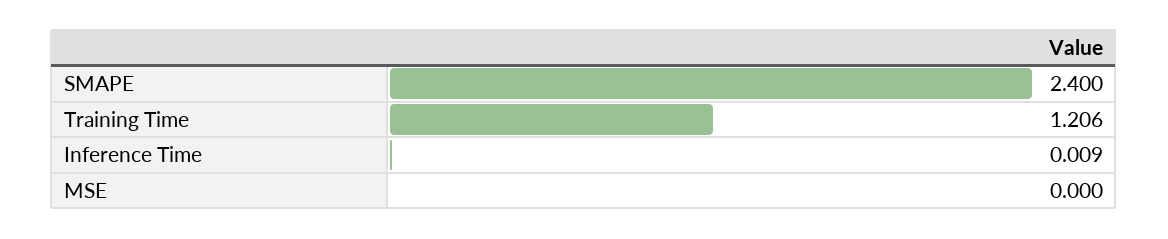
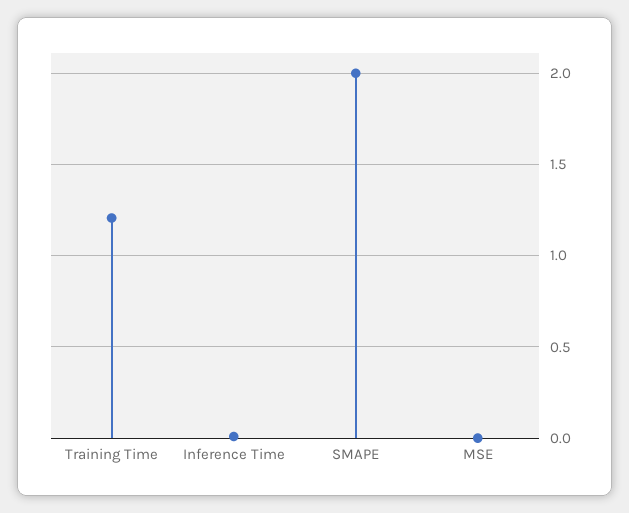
SMAPE: 2.4 -> 2

